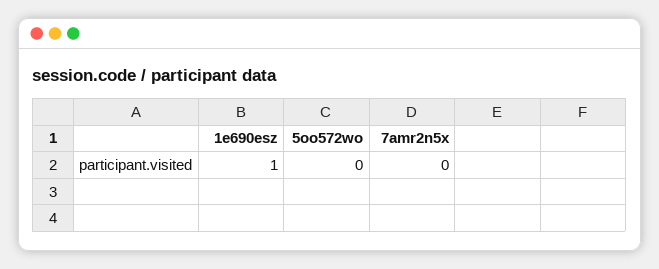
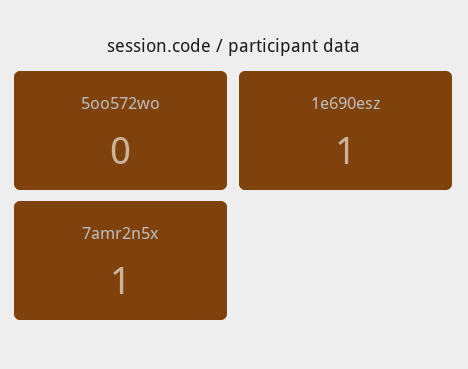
7amr2n5x: 0 -> 1

